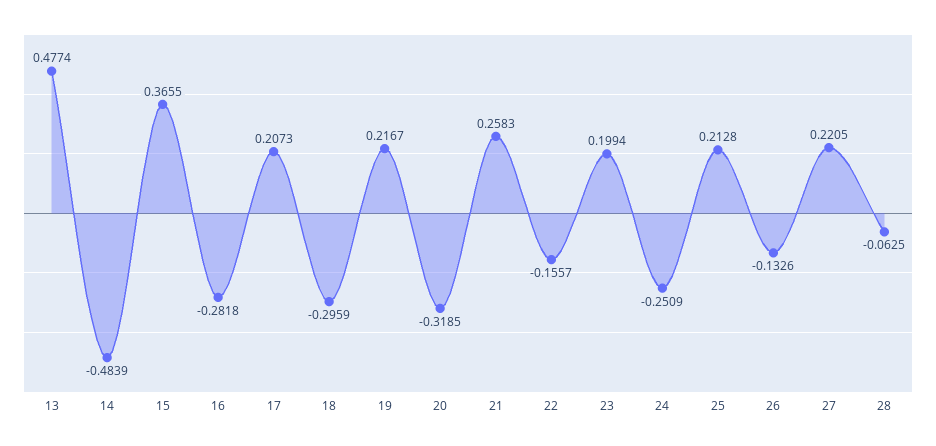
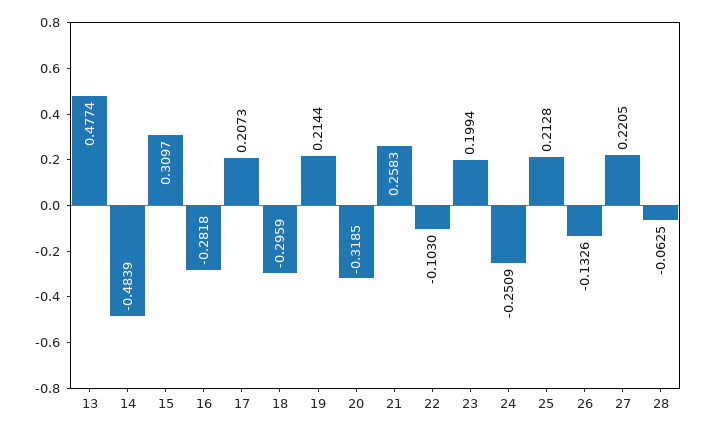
15: 0.3655 -> 0.3097
19: 0.2167 -> 0.2144
22: -0.1557 -> -0.103

